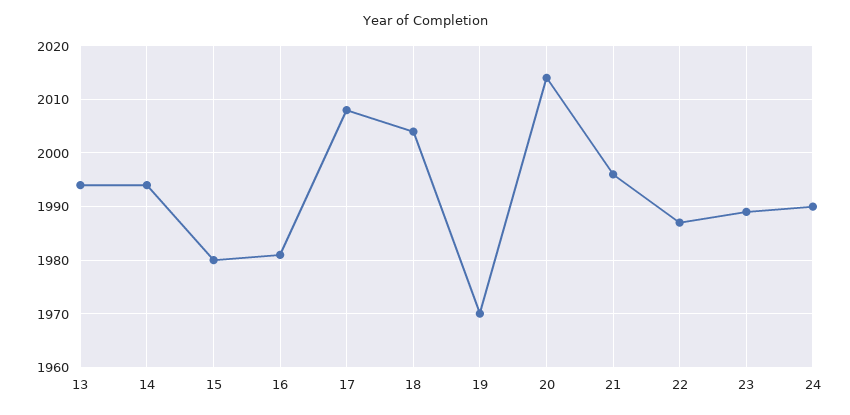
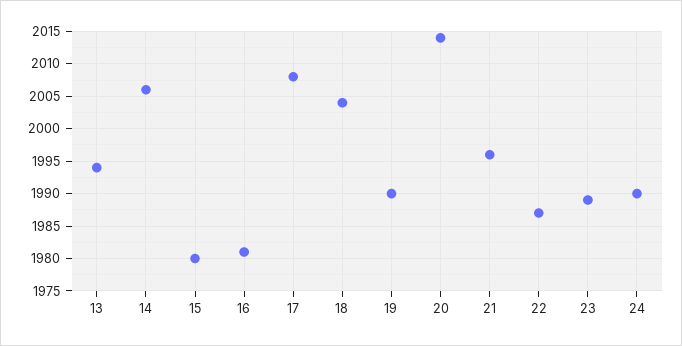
14: 1995 -> 2006
19: 1970 -> 1990

